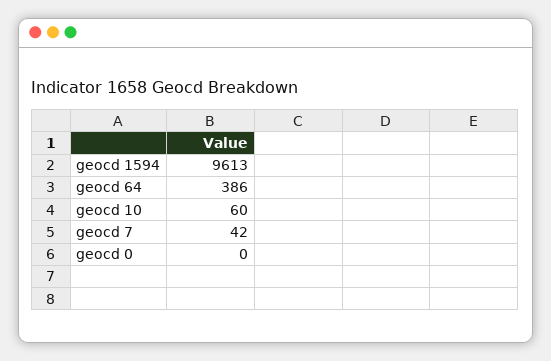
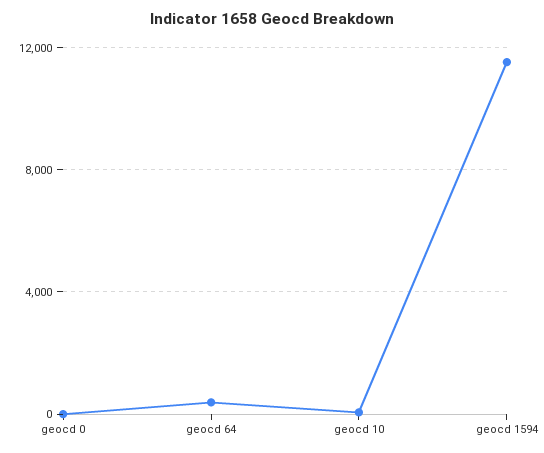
geocd 1594: 9613 -> 11500
geocd 7: 42 -> none

